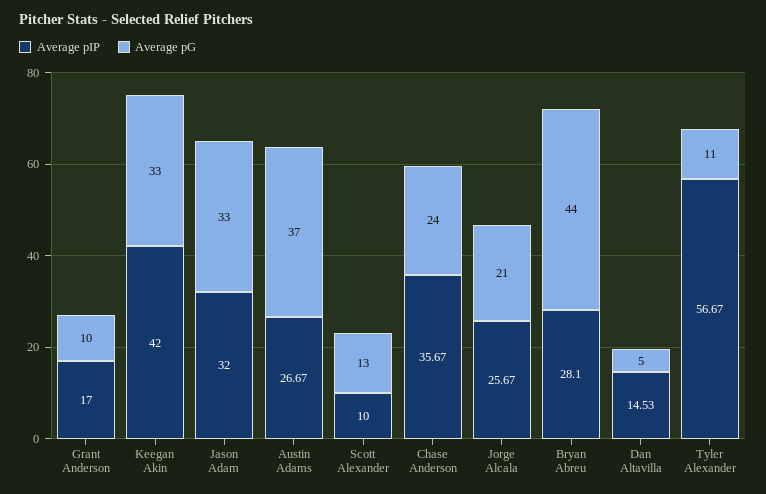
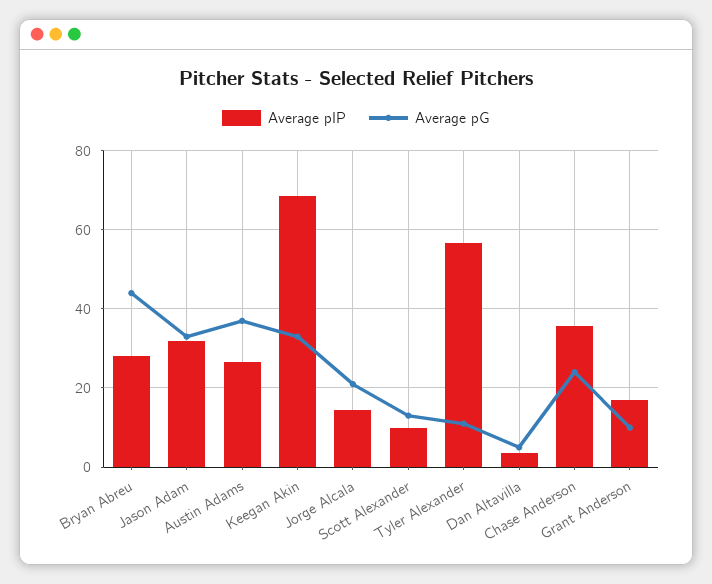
Average pIP, Keegan Akin: 42 -> 68
Average pIP, Jorge Alcala: 25.67 -> 14
Average pIP, Dan Altavilla: 14.53 -> 4

